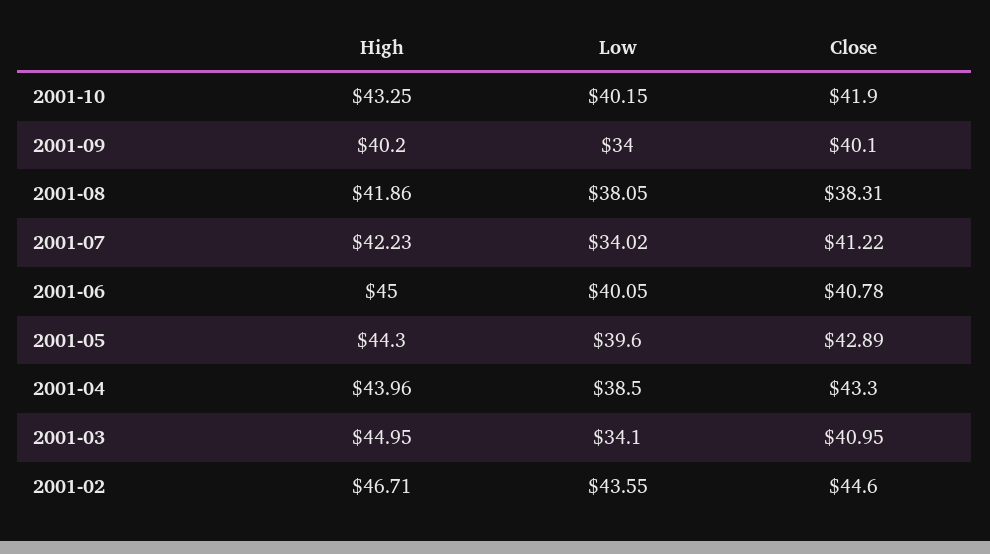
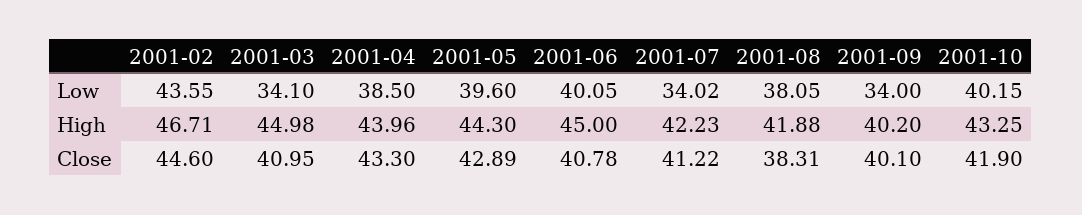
High, 2001-08: 41.86 -> 41.88
High, 2001-03: 44.95 -> 44.98

